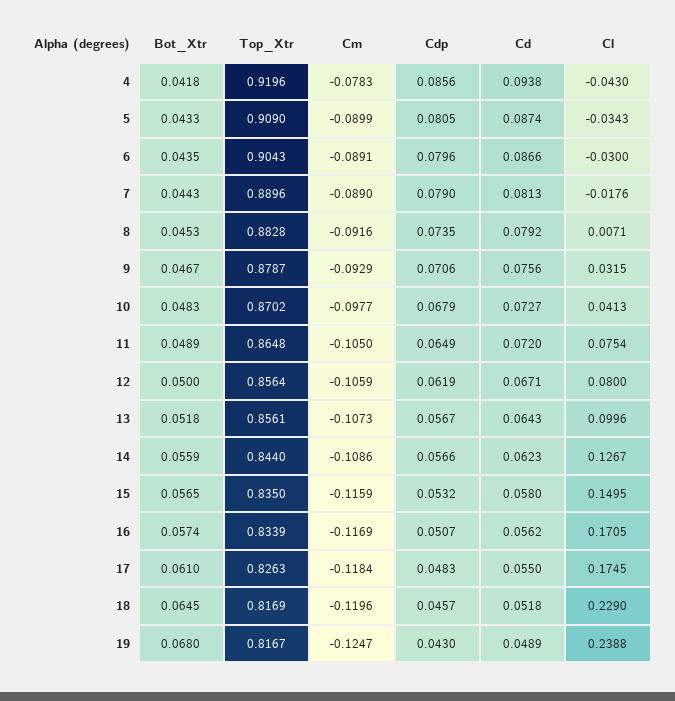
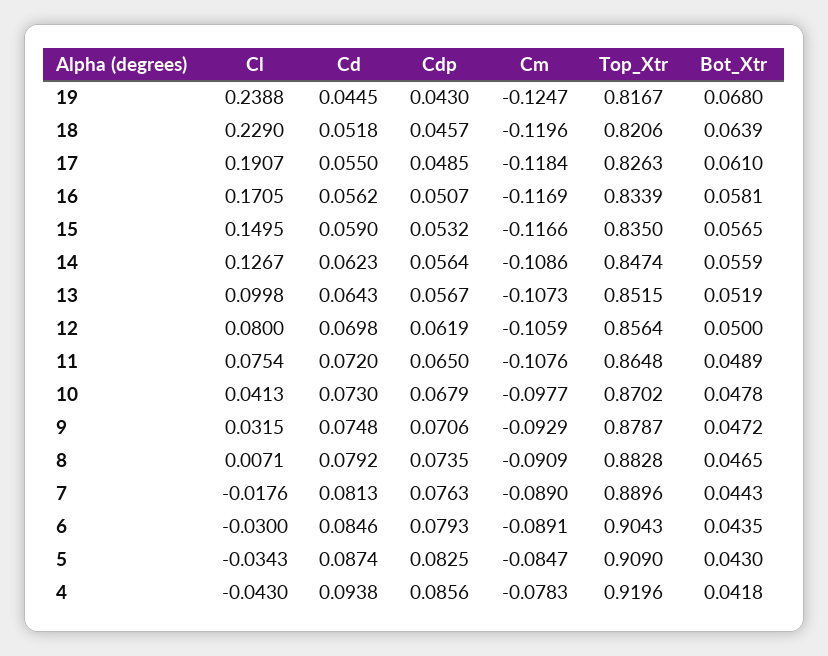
Bot_Xtr, 5: 0.0433 -> 0.043
Cm, 5: -0.0899 -> -0.0847
Cdp, 5: 0.0805 -> 0.0825
Cdp, 6: 0.0796 -> 0.0793
Cd, 6: 0.0866 -> 0.0846
Cdp, 7: 0.079 -> 0.0763
Bot_Xtr, 8: 0.0453 -> 0.0465
Cm, 8: -0.0916 -> -0.0909
Bot_Xtr, 9: 0.0467 -> 0.0472
Cd, 9: 0.0756 -> 0.0748
Bot_Xtr, 10: 0.0483 -> 0.0478
Cd, 10: 0.0727 -> 0.073
Cm, 11: -0.105 -> -0.1076
Cdp, 11: 0.0649 -> 0.065
Cd, 12: 0.0671 -> 0.0698
Bot_Xtr, 13: 0.0518 -> 0.0519
Top_Xtr, 13: 0.8561 -> 0.8515
Cl, 13: 0.0996 -> 0.0998
Top_Xtr, 14: 0.844 -> 0.8474
Cdp, 14: 0.0566 -> 0.0564
Cm, 15: -0.1159 -> -0.1166
Cd, 15: 0.058 -> 0.059
Bot_Xtr, 16: 0.0574 -> 0.0581
Cdp, 17: 0.0483 -> 0.0485
Cl, 17: 0.1745 -> 0.1907
Bot_Xtr, 18: 0.0645 -> 0.0639
Top_Xtr, 18: 0.8169 -> 0.8206
Cd, 19: 0.0489 -> 0.0445

